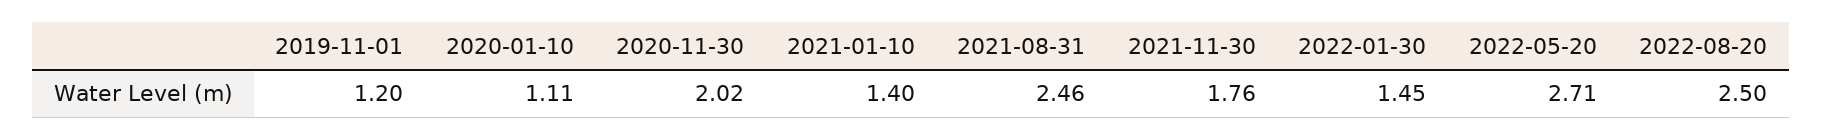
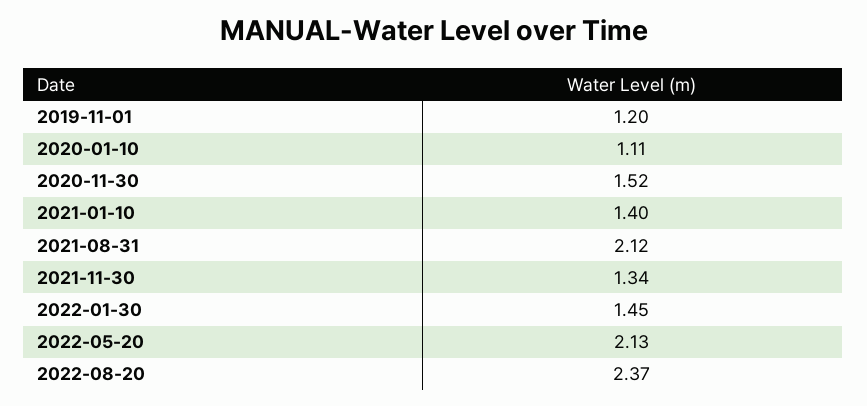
2020-11-30: 2.02 -> 1.52
2021-08-31: 2.46 -> 2.12
2021-11-30: 1.76 -> 1.34
2022-05-20: 2.71 -> 2.13
2022-08-20: 2.5 -> 2.37

